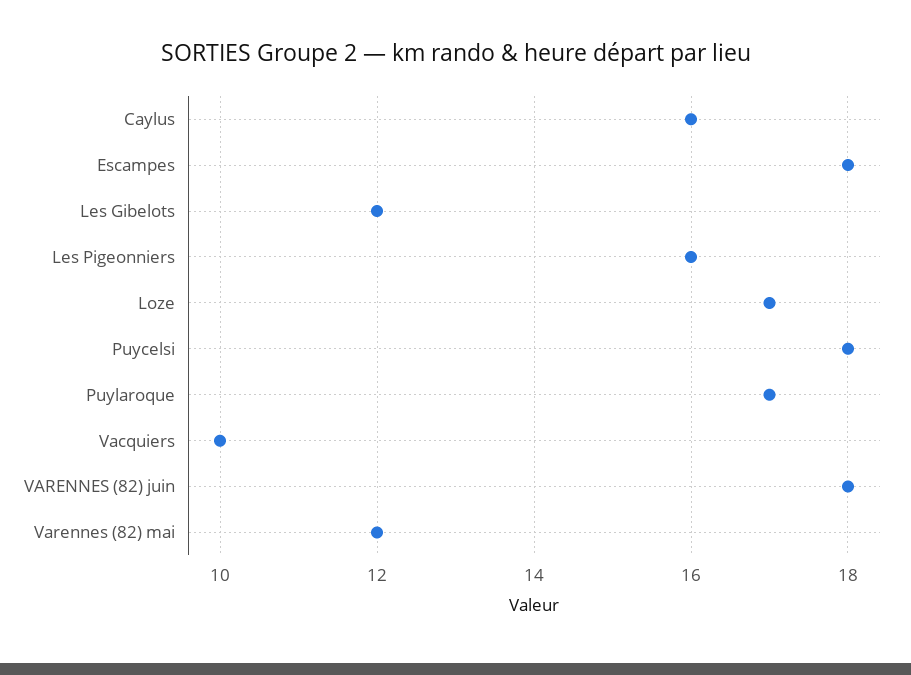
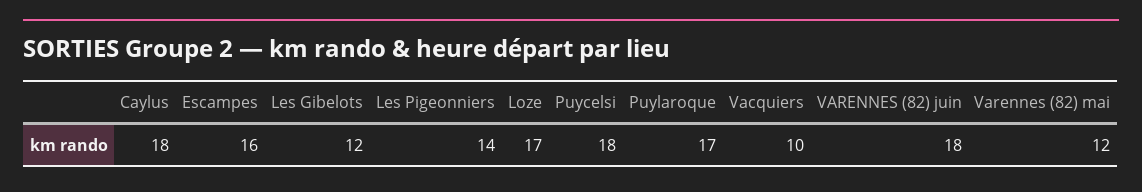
Caylus: 16 -> 18
Escampes: 18 -> 16
Les Pigeonniers: 16 -> 14

